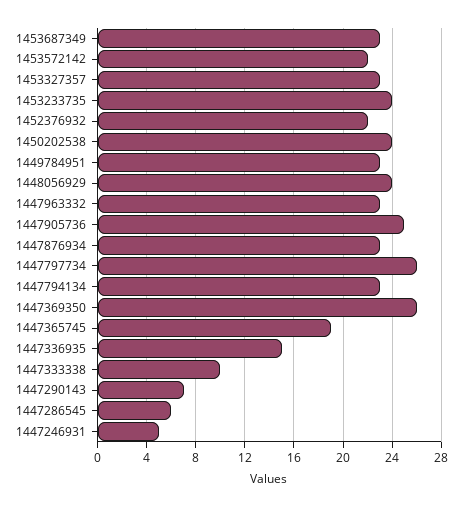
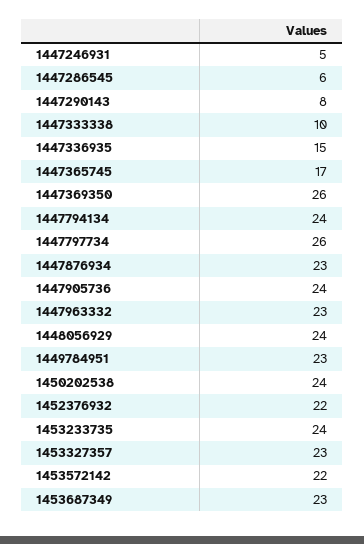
1447905736: 25 -> 24
1447794134: 23 -> 24
1447365745: 19 -> 17
1447290143: 7 -> 8

